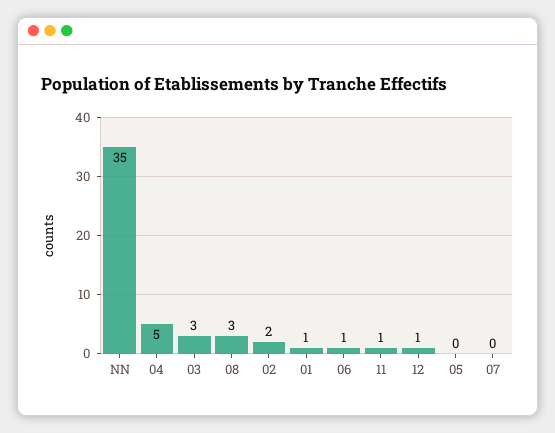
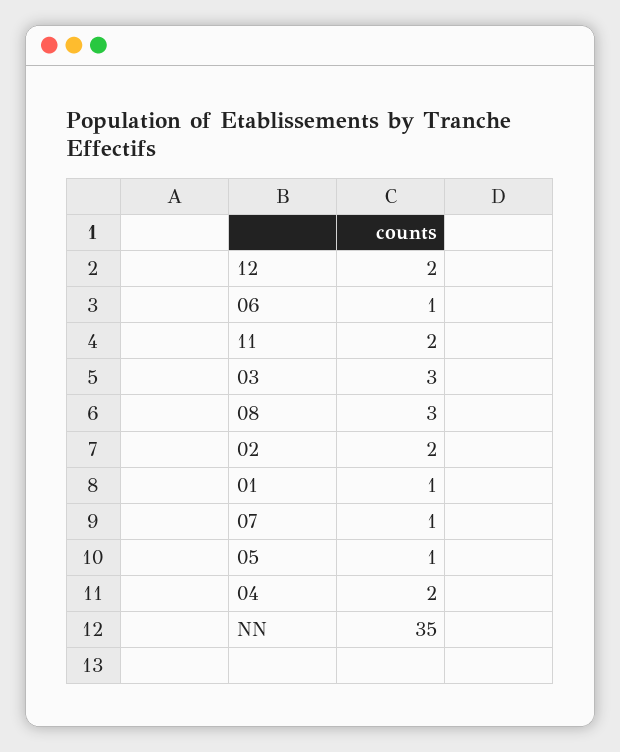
04: 5 -> 2
11: 1 -> 2
12: 1 -> 2
05: 0 -> 1
07: 0 -> 1

